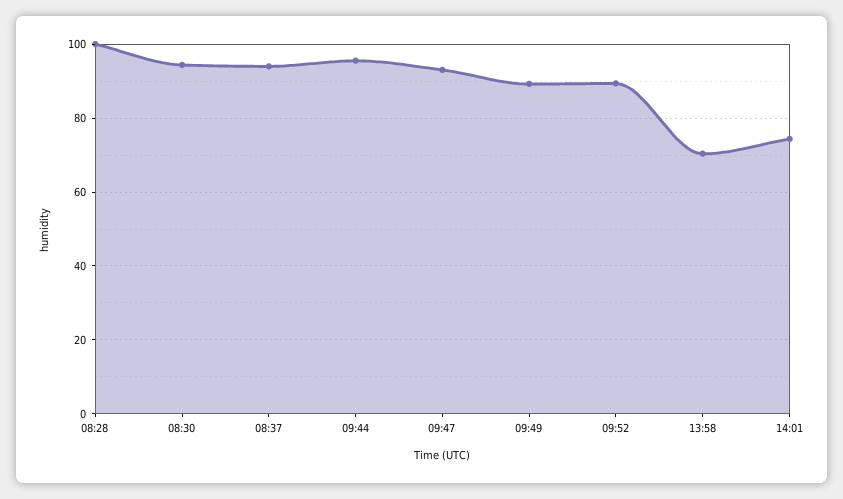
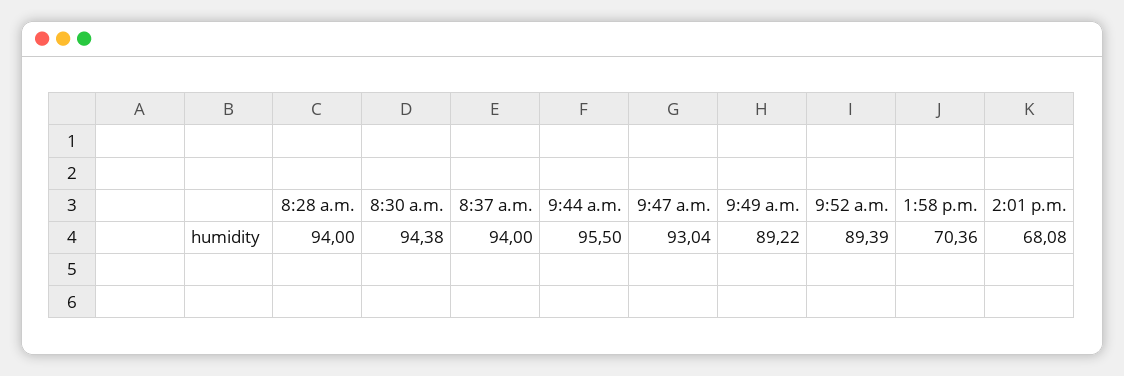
08:28: 100 -> 94
14:01: 74 -> 68.08

